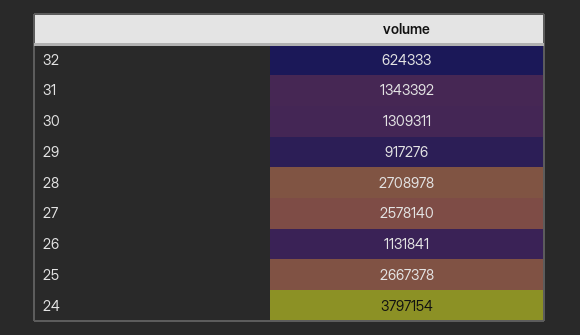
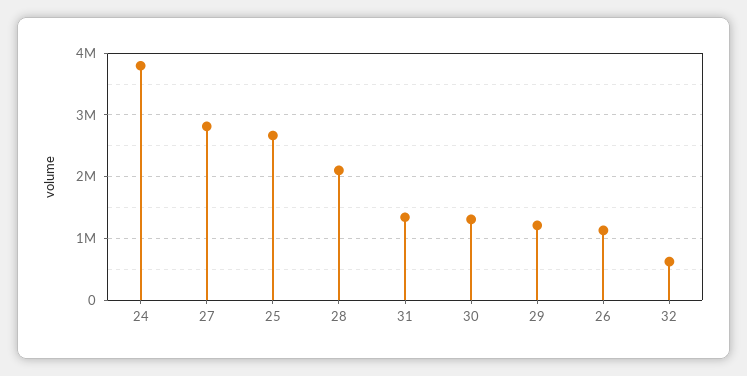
29: 917276 -> 1200000
28: 2708978 -> 2100000
27: 2578140 -> 2800000

